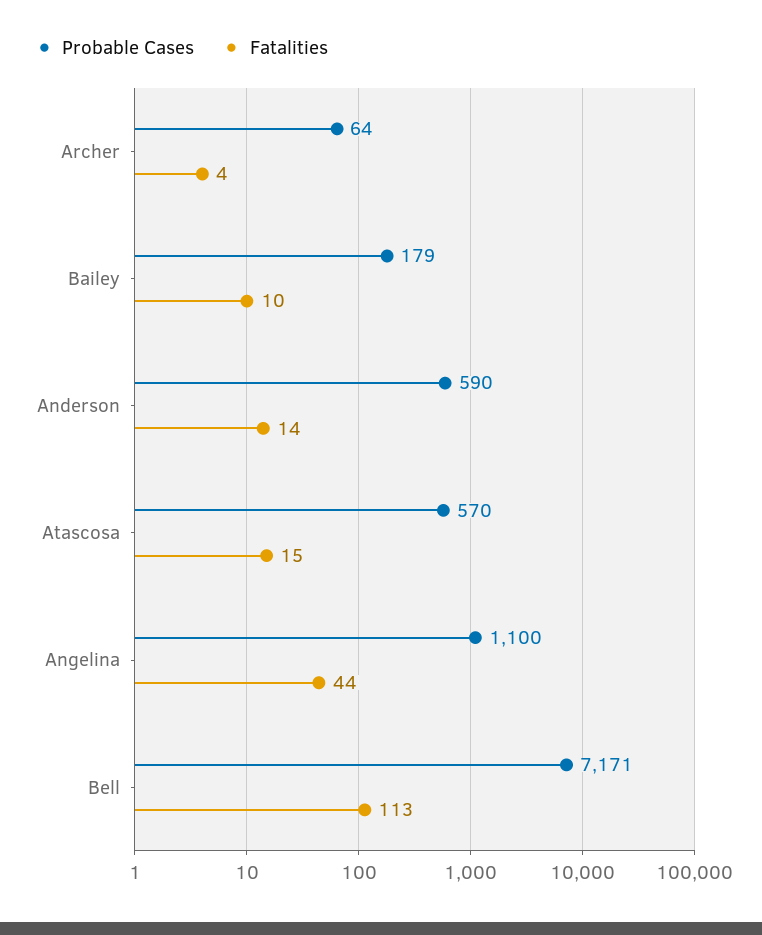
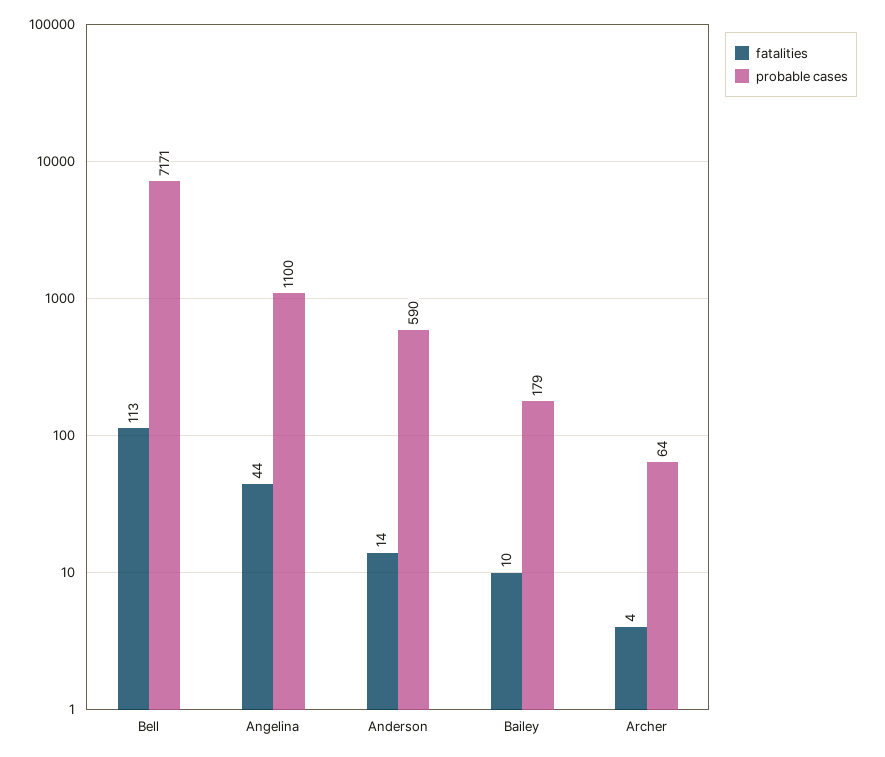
Probable Cases, Atascosa: 570 -> none
Fatalities, Atascosa: 15 -> none

